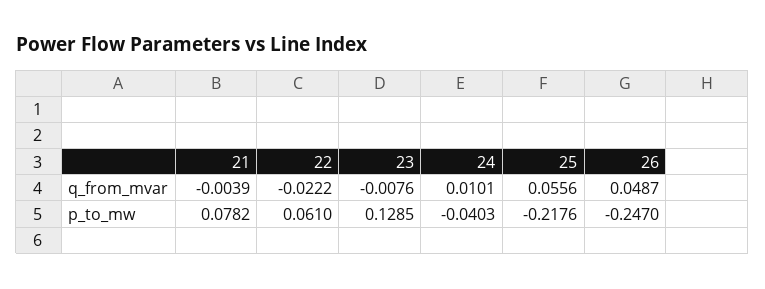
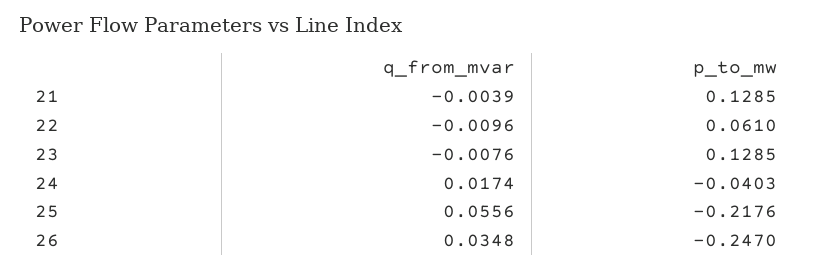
22, q_from_mvar: -0.0222 -> -0.0096
24, q_from_mvar: 0.0101 -> 0.0174
26, q_from_mvar: 0.0487 -> 0.0348
21, p_to_mw: 0.0782 -> 0.1285

